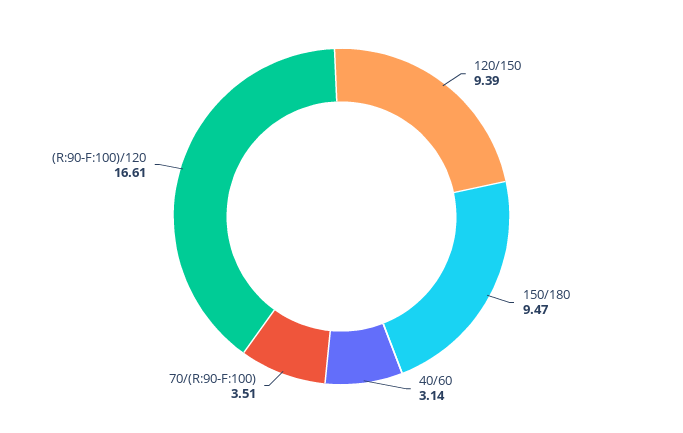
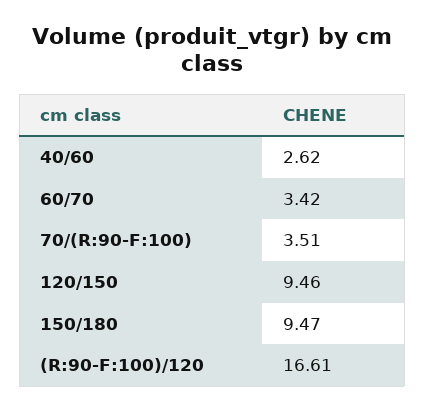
120/150: 9.39 -> 9.46
40/60: 3.14 -> 2.62
60/70: none -> 3.42

